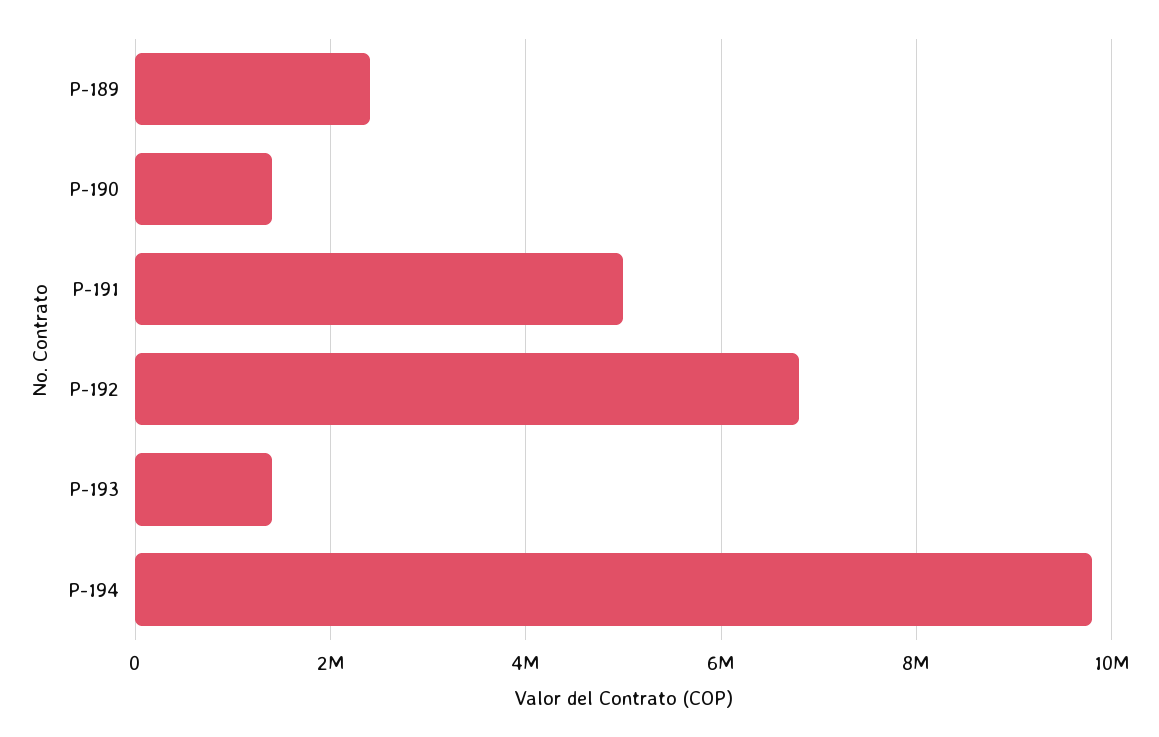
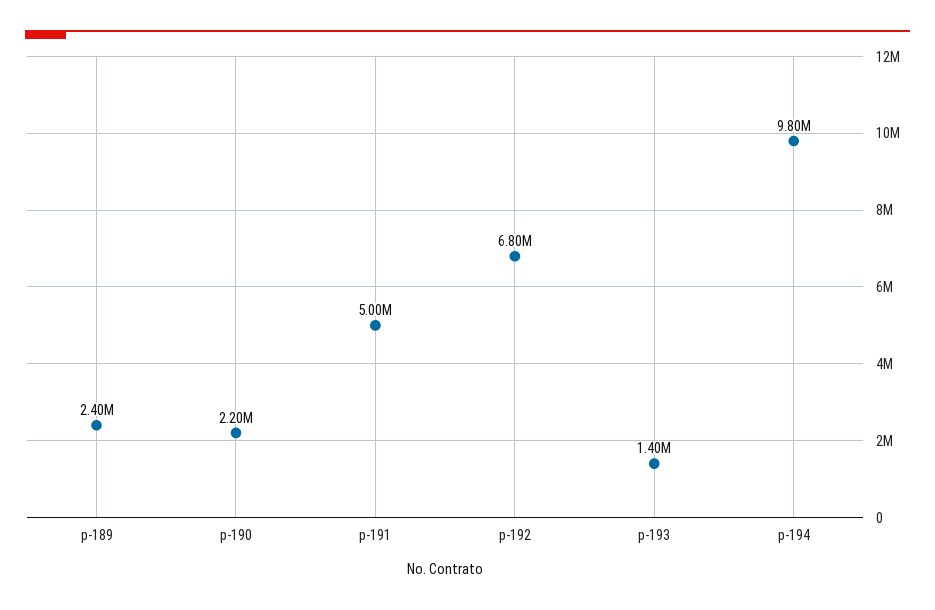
P-190: 1400000 -> 2200000

